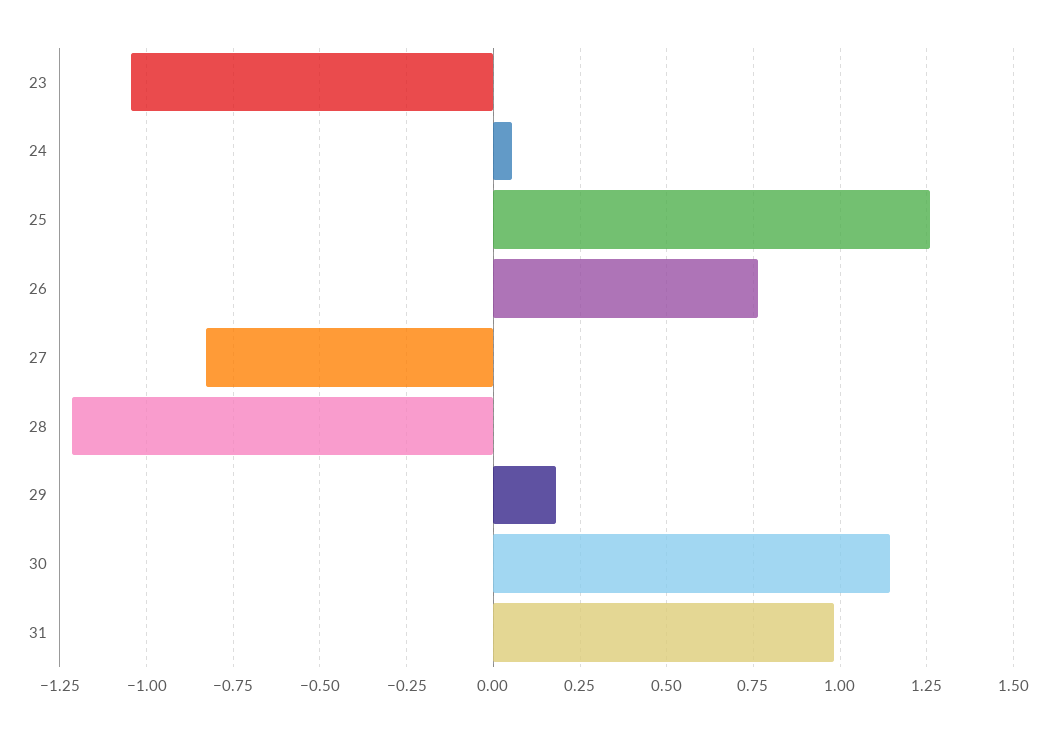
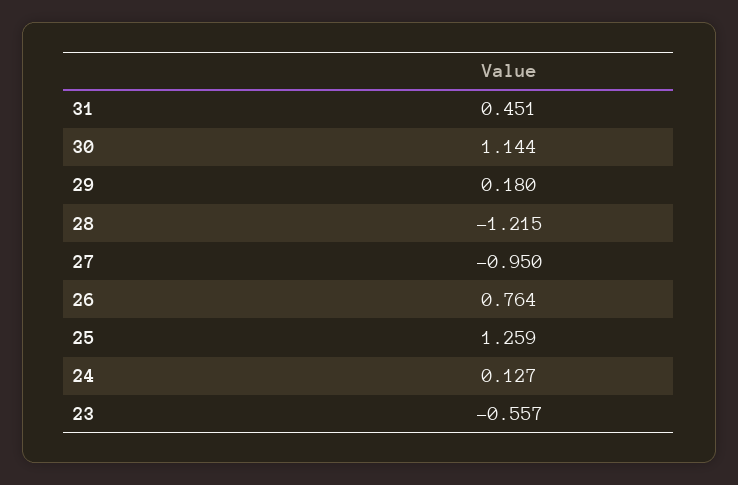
23: -1.05 -> -0.557
24: 0.05 -> 0.127
27: -0.825 -> -0.95
31: 0.975 -> 0.451

